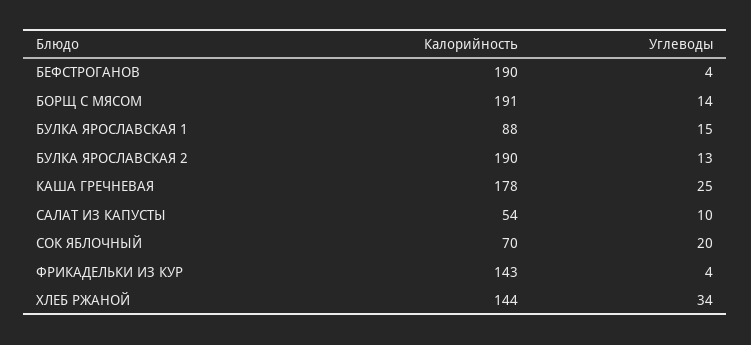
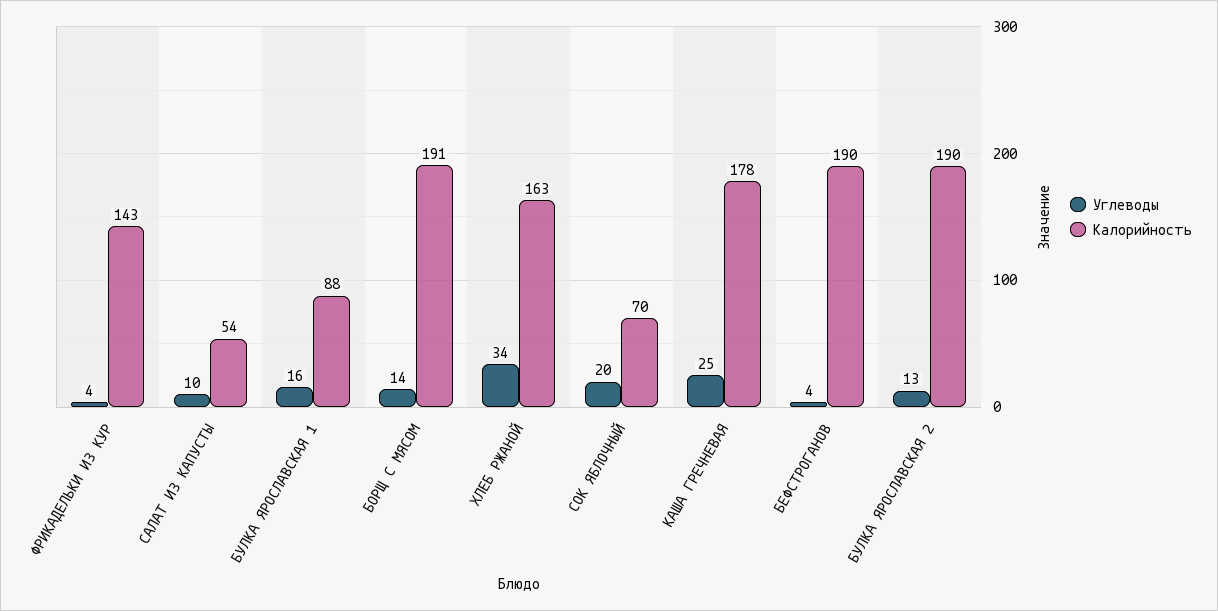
Углеводы, БУЛКА ЯРОСЛАВСКАЯ 1: 15 -> 16
Калорийность, ХЛЕБ РЖАНОЙ: 144 -> 163

